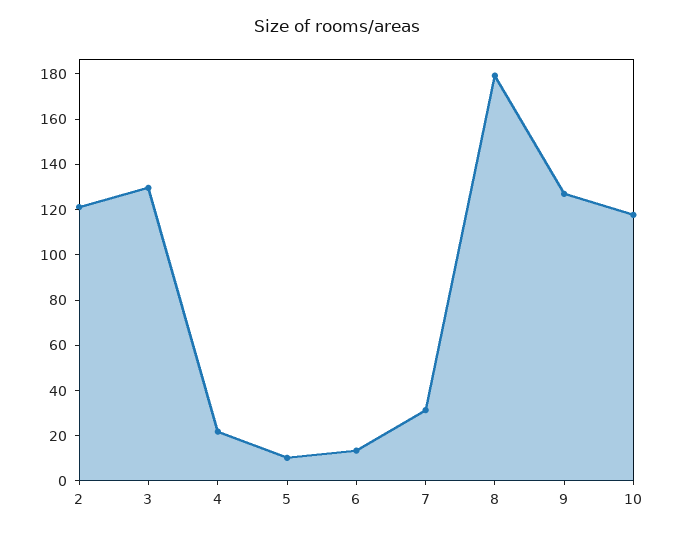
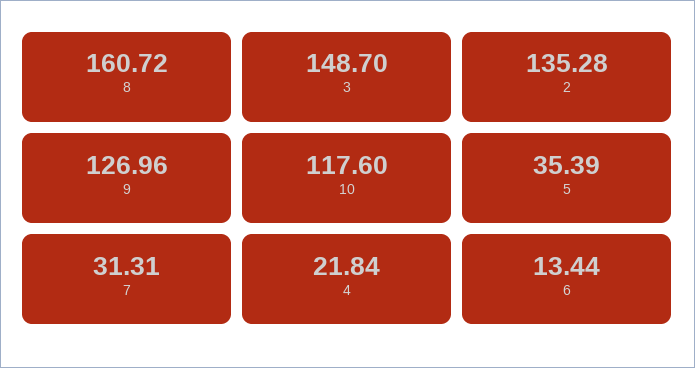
2: 120 -> 135.28
3: 130 -> 148.7
5: 10 -> 35.39
8: 180 -> 160.72

